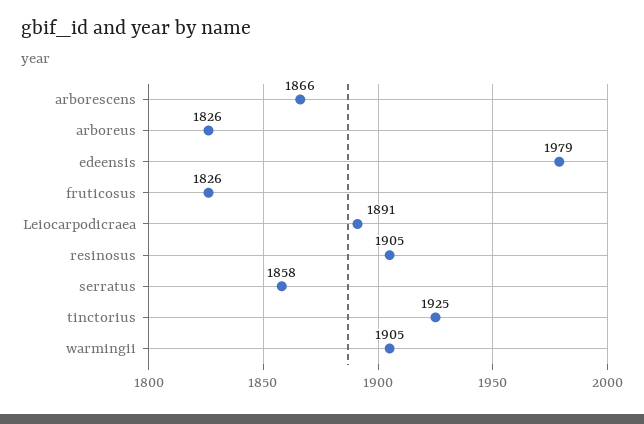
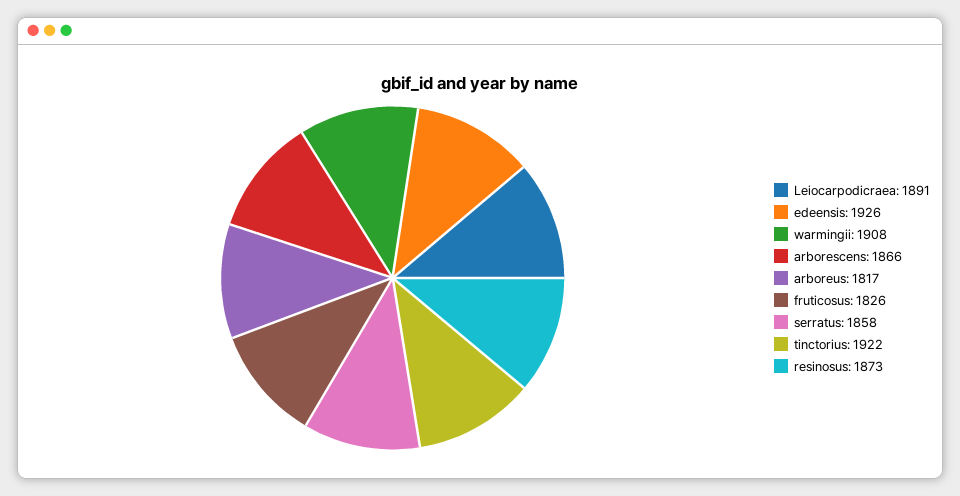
arboreus: 1826 -> 1817
edeensis: 1979 -> 1926
resinosus: 1905 -> 1873
tinctorius: 1925 -> 1922
warmingii: 1905 -> 1908

